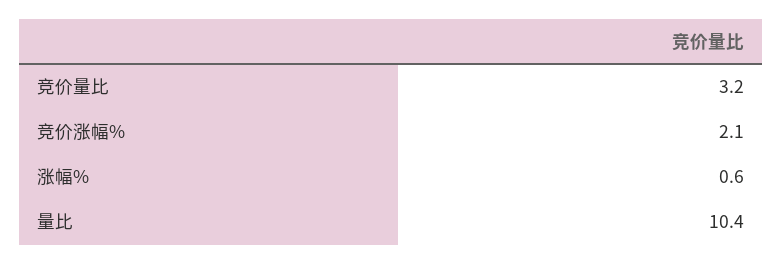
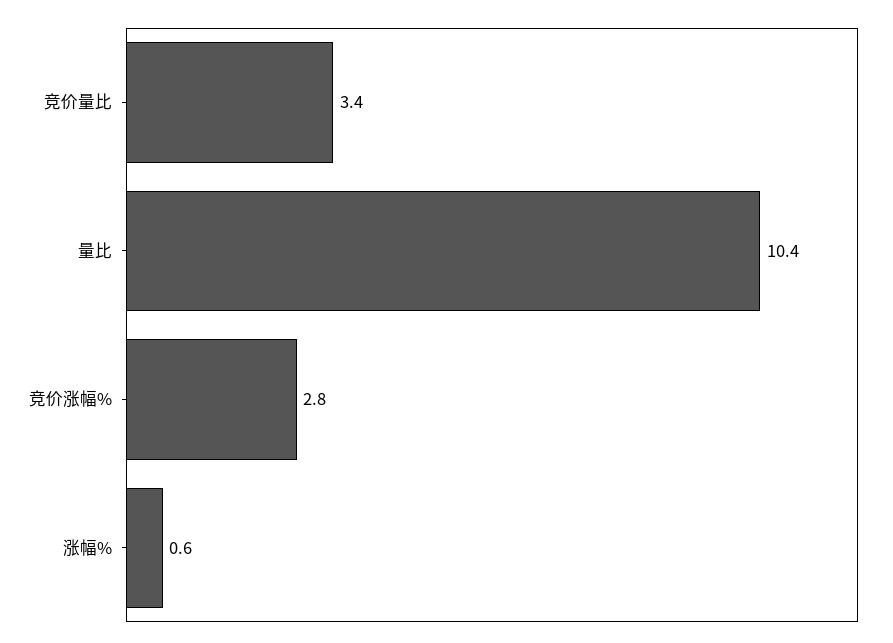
竞价量比: 3.2 -> 3.4
竞价涨幅%: 2.1 -> 2.8

